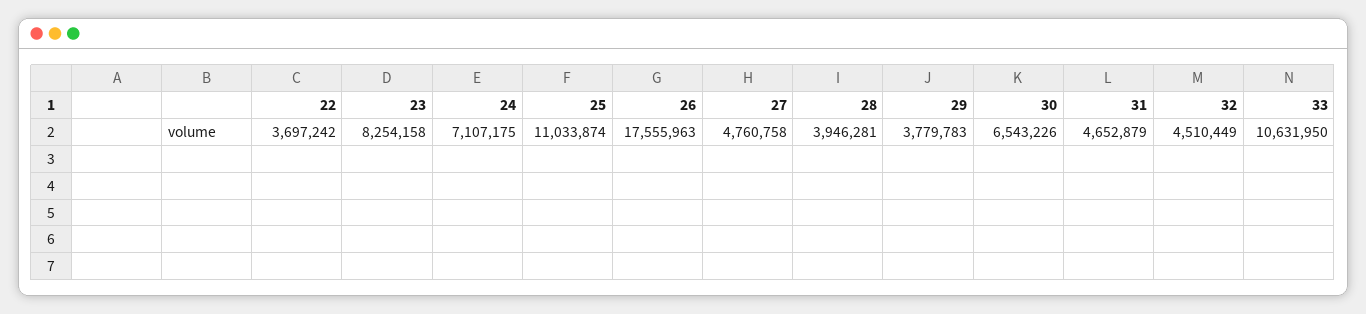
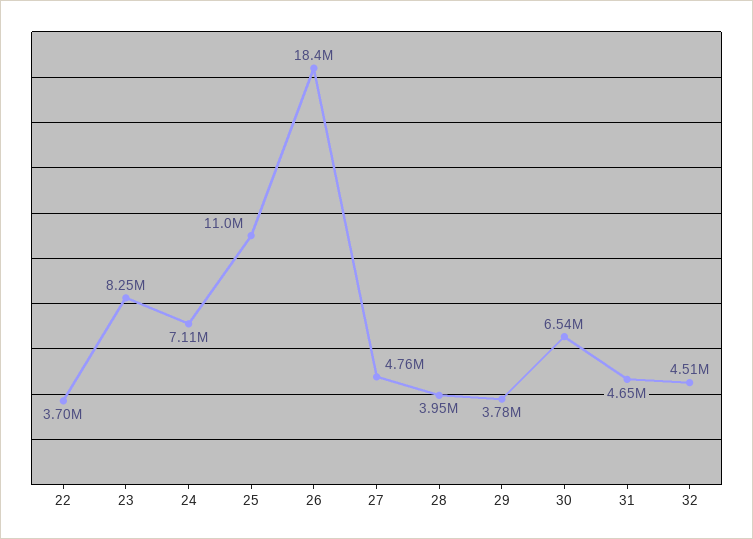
26: 17555963 -> 18400000
33: 10631950 -> none

